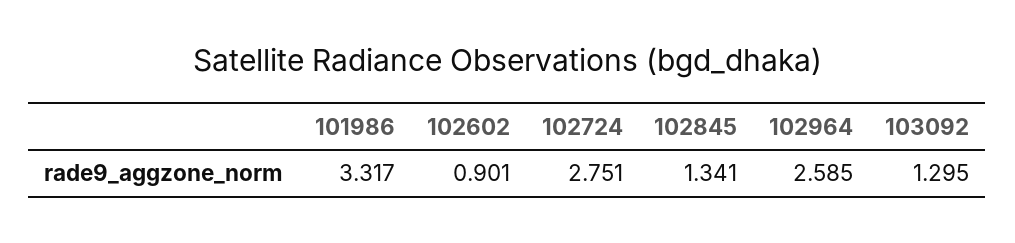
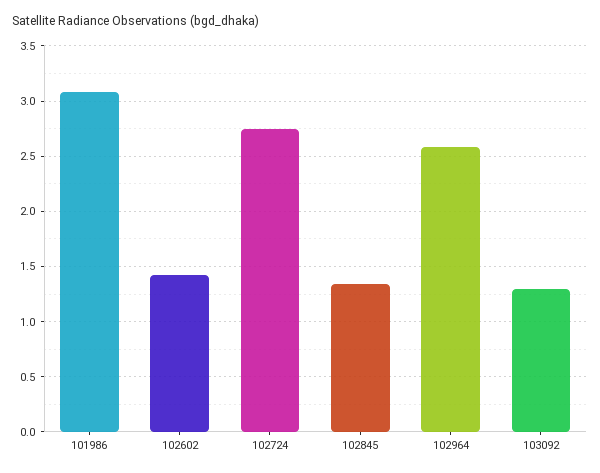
101986: 3.317 -> 3.1
102602: 0.901 -> 1.4

